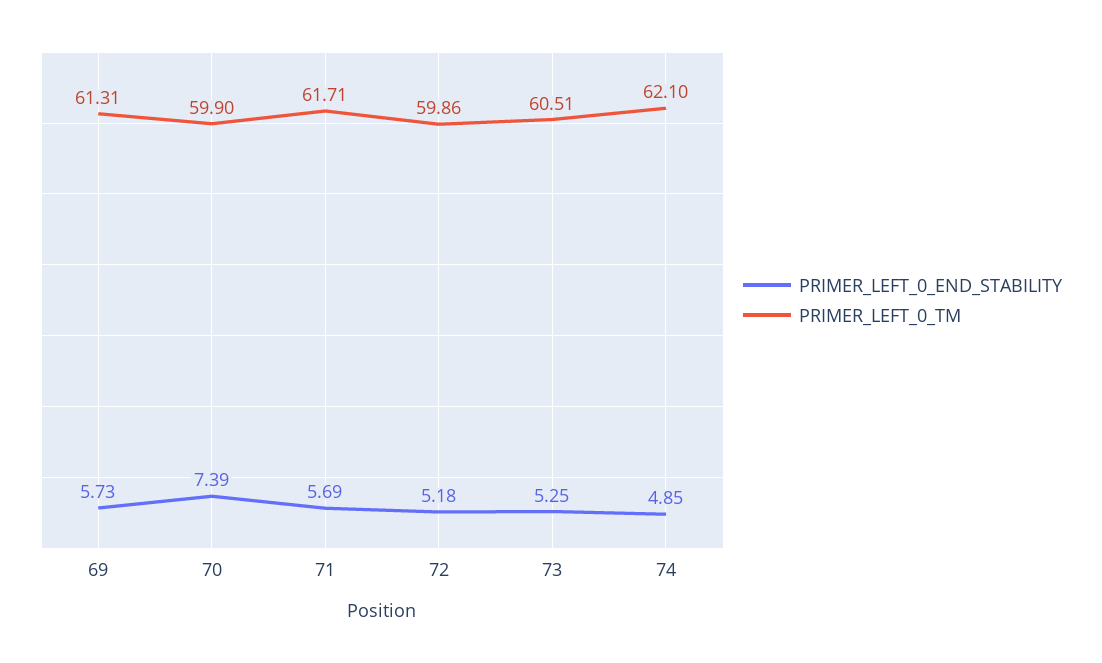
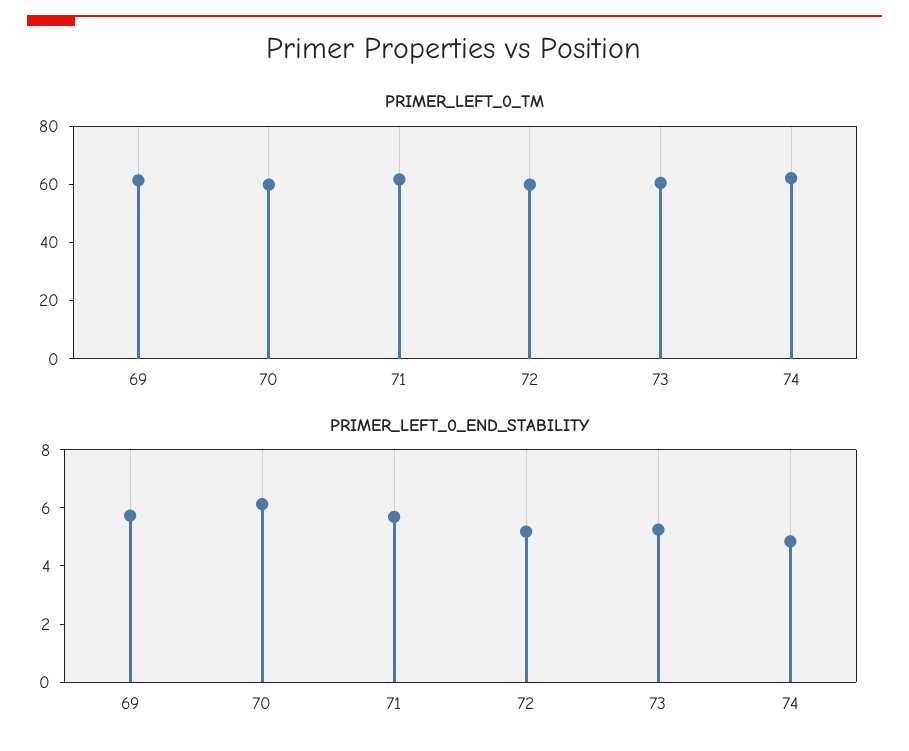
PRIMER_LEFT_0_END_STABILITY, 70: 7.39 -> 6

